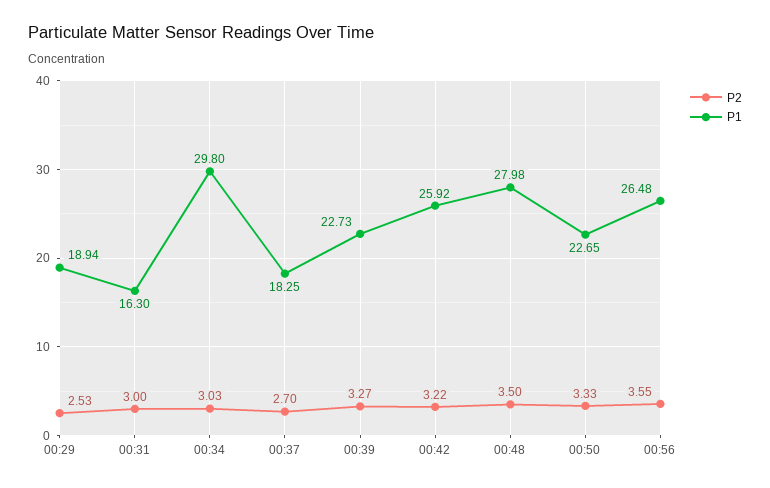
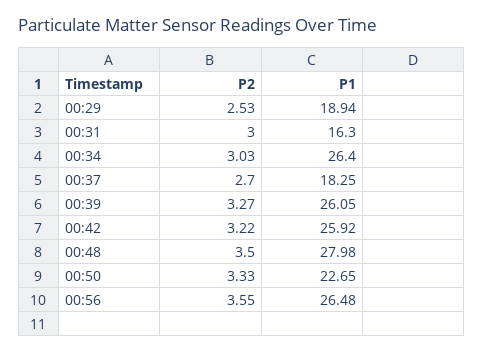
P1, 00:34: 29.8 -> 26.4
P1, 00:39: 22.73 -> 26.05

